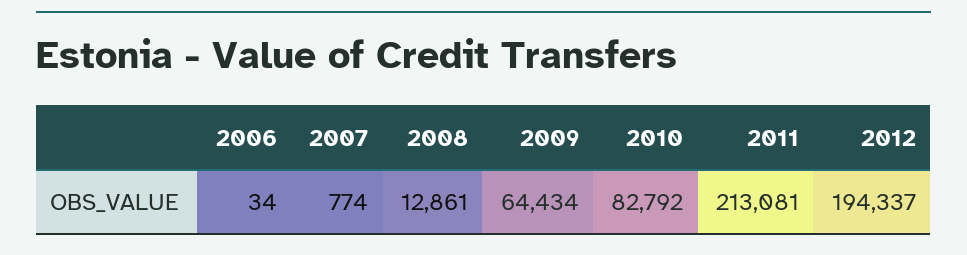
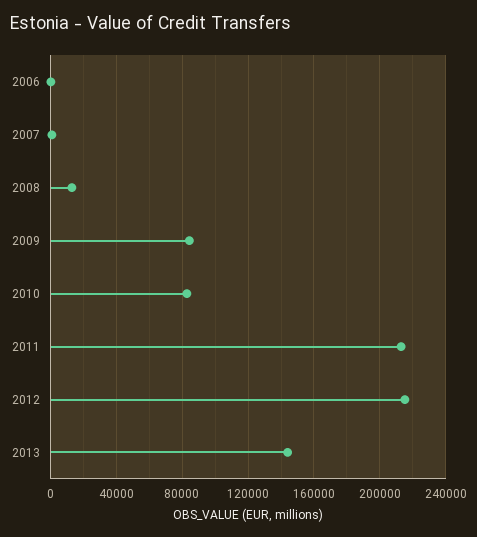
2009: 64434 -> 85000
2012: 194337 -> 215000
2013: none -> 145000

